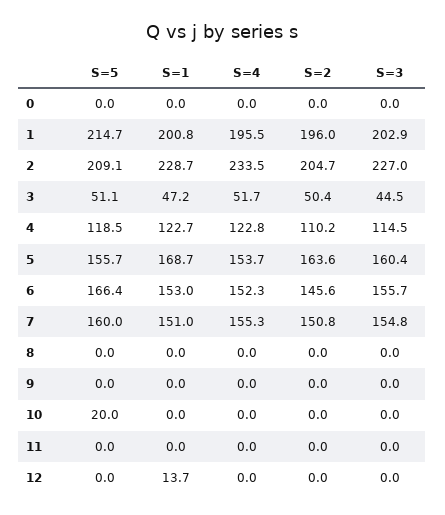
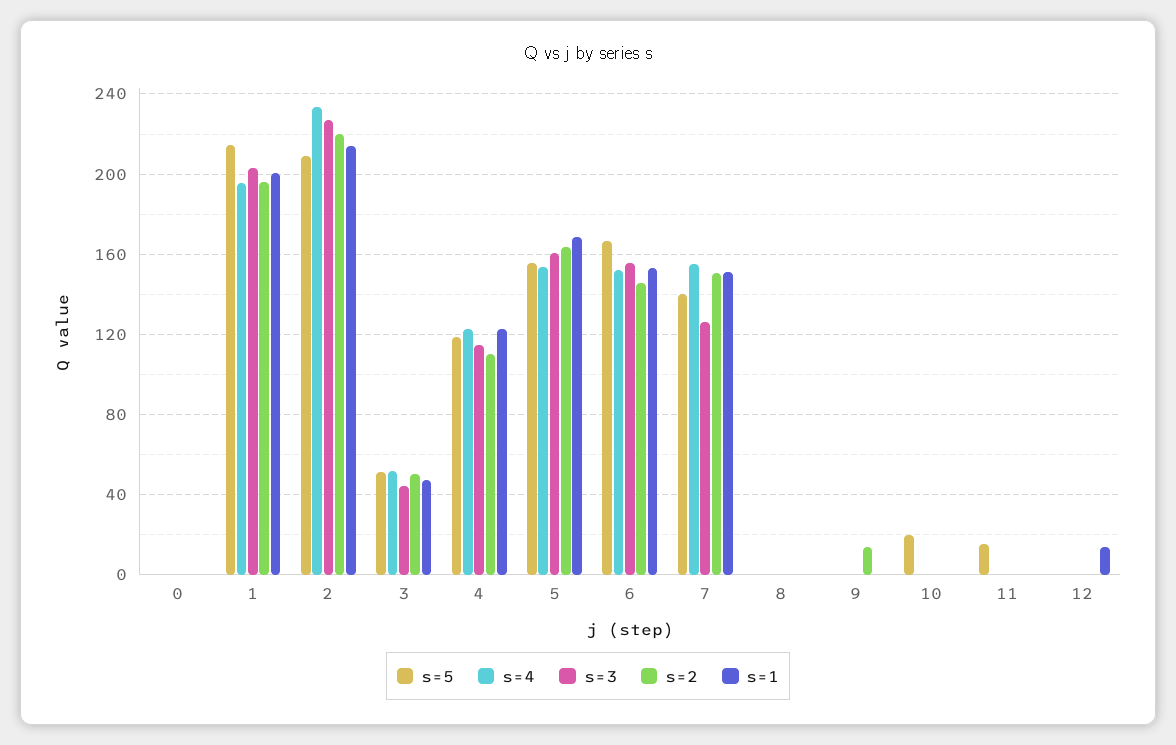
S=1, 2: 228.7 -> 215
S=2, 2: 204.7 -> 220
S=5, 7: 160 -> 140
S=3, 7: 154.8 -> 125
S=2, 9: 0 -> 15
S=5, 11: 0 -> 15

